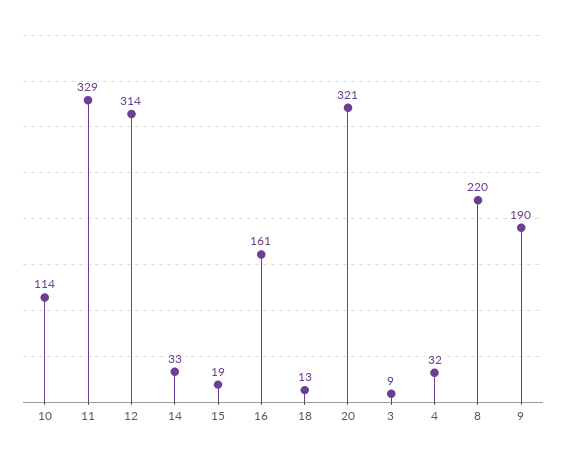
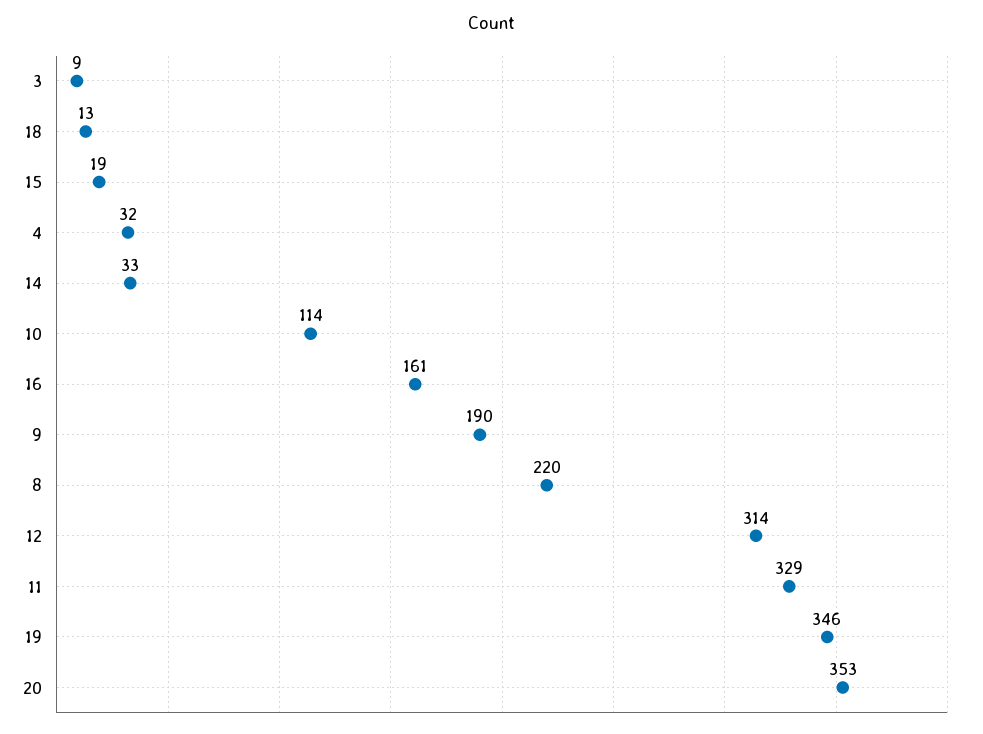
20: 321 -> 353
19: none -> 346

